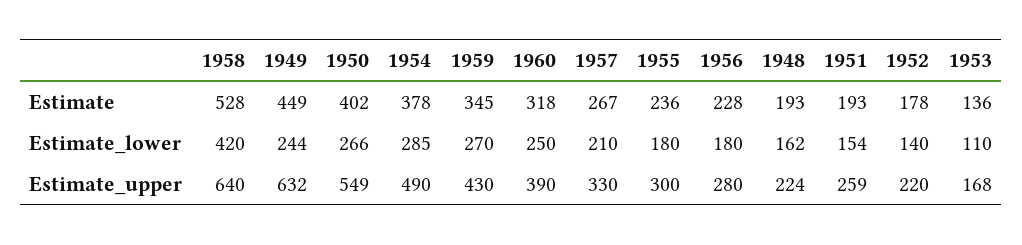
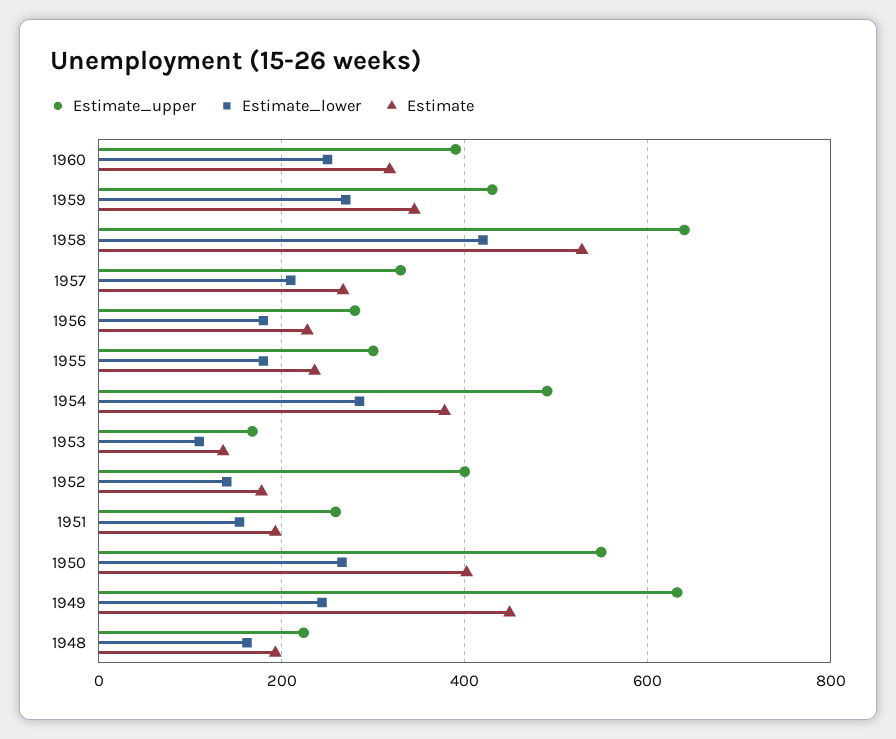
Estimate_upper, 1952: 220 -> 400

